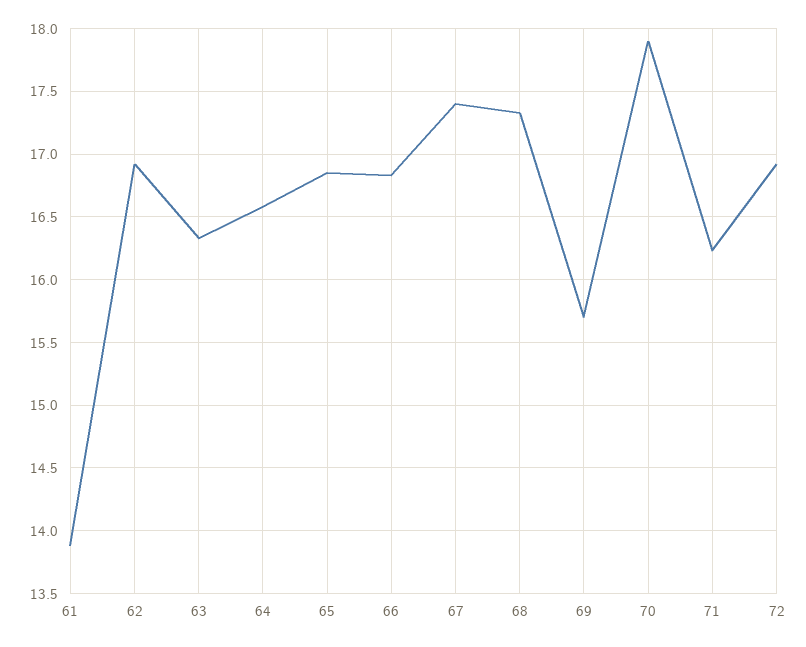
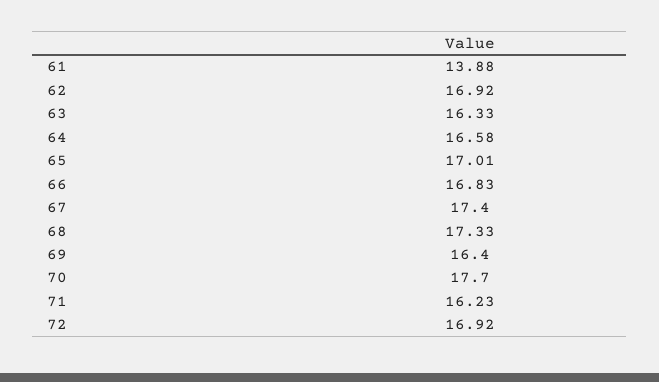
65: 16.85 -> 17.01
69: 15.7 -> 16.4
70: 17.9 -> 17.7

